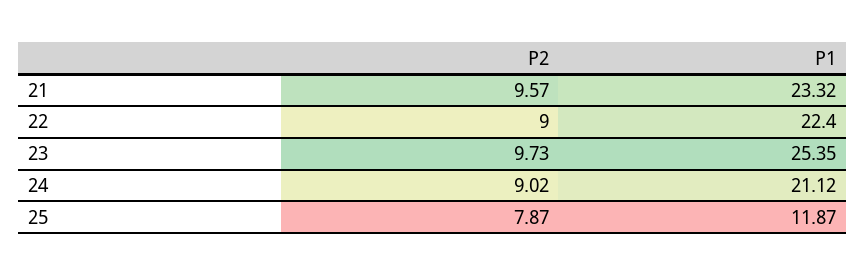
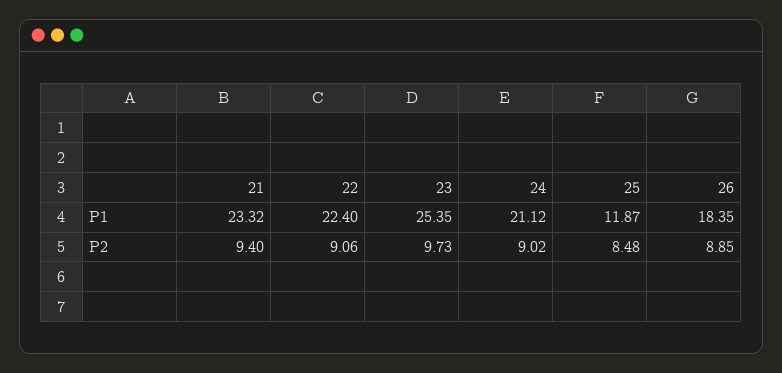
P2, 21: 9.57 -> 9.4
P2, 22: 9 -> 9.06
P2, 25: 7.87 -> 8.48
P1, 26: none -> 18.35
P2, 26: none -> 8.85

